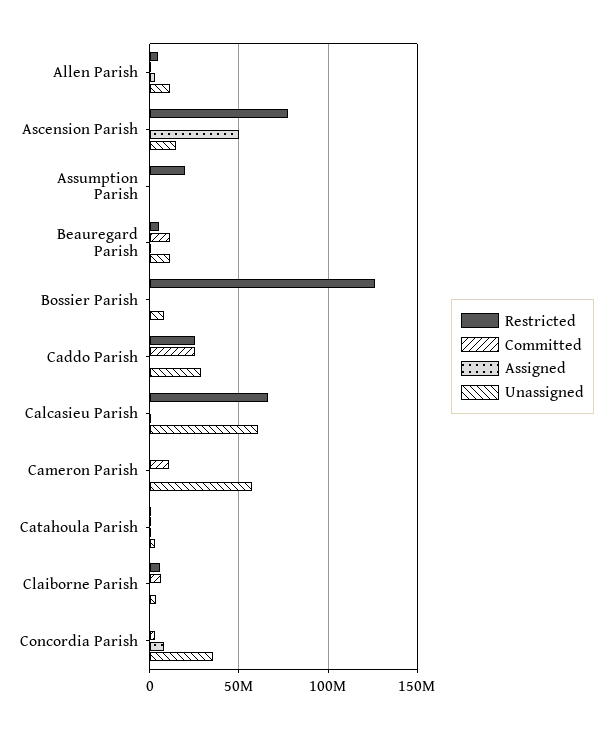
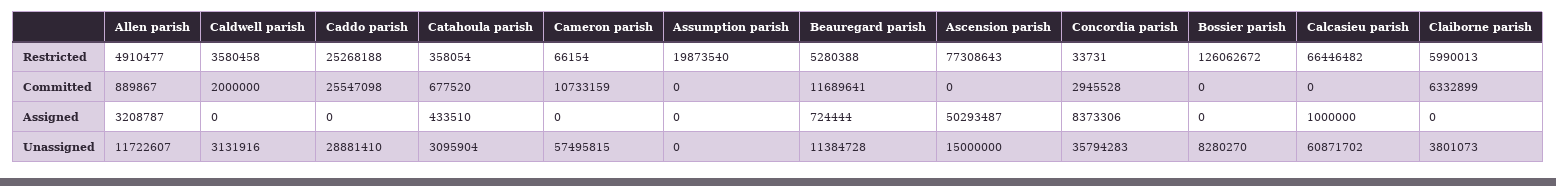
Restricted, Caldwell parish: none -> 3580458
Committed, Caldwell parish: none -> 2000000
Assigned, Caldwell parish: none -> 0
Unassigned, Caldwell parish: none -> 3131916

